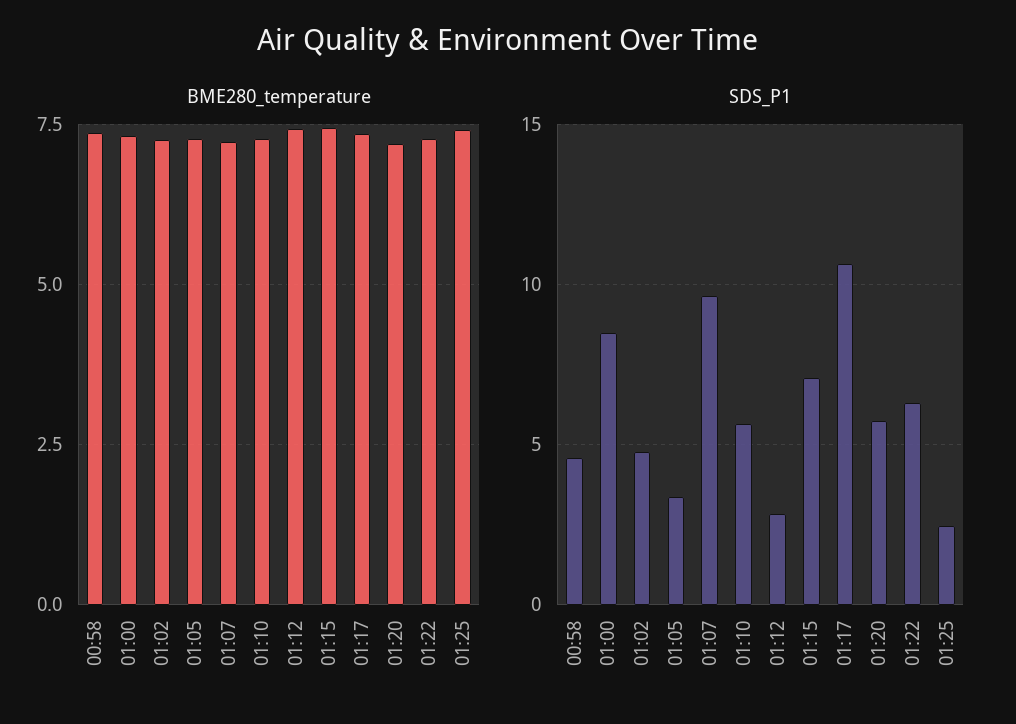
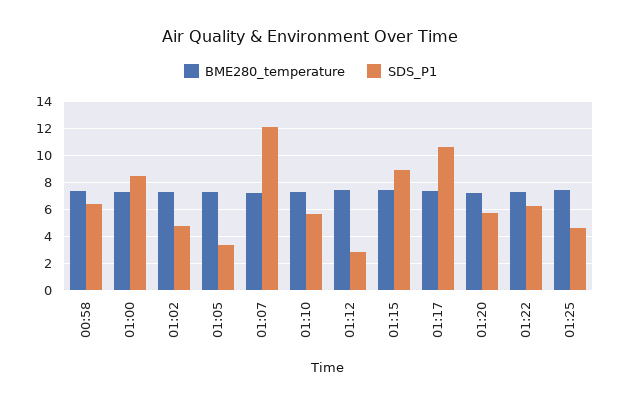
SDS_P1, 00:58: 4.5 -> 6.5
SDS_P1, 01:07: 9.5 -> 12
SDS_P1, 01:15: 7 -> 9
SDS_P1, 01:25: 2.5 -> 4.5

